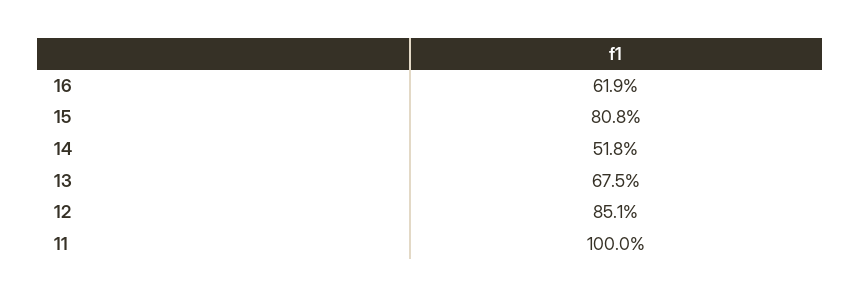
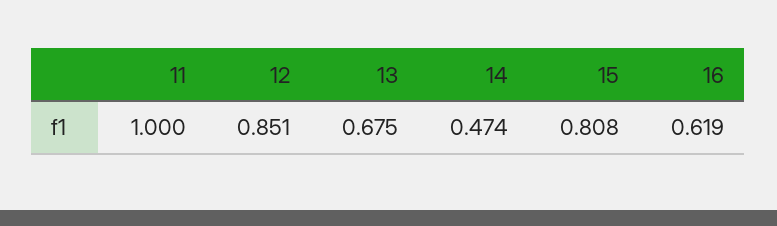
14: 0.518 -> 0.474

